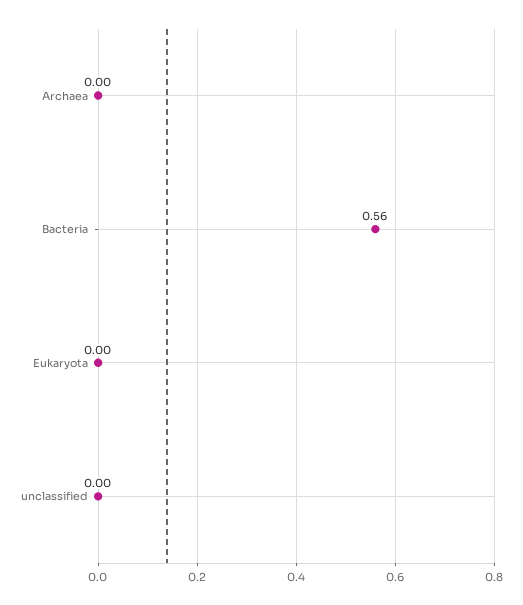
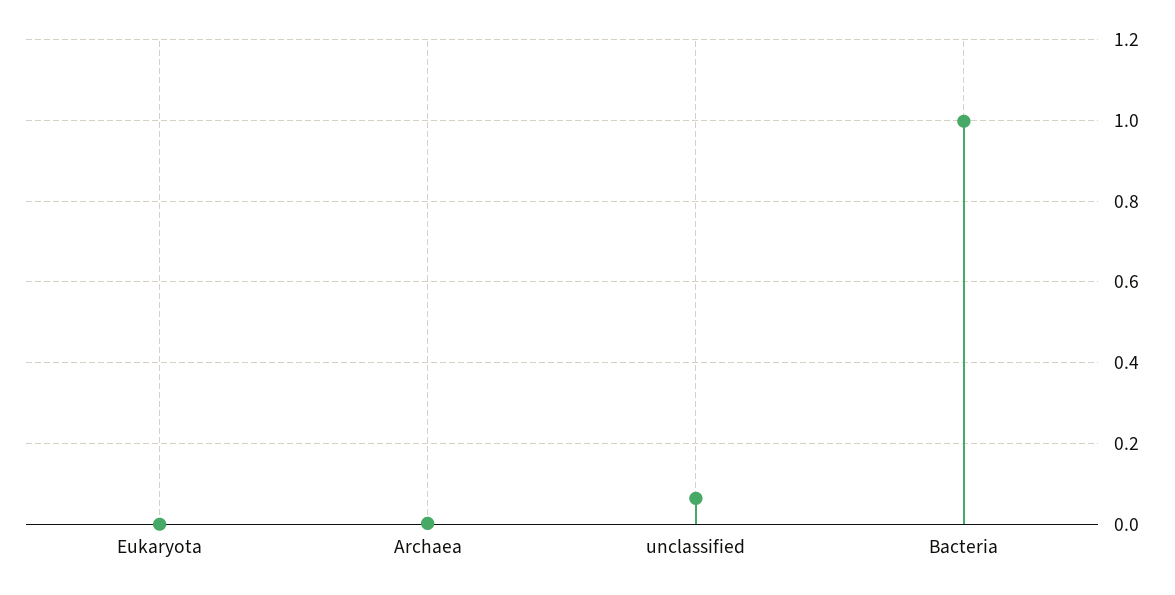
Bacteria: 0.56 -> 1
unclassified: 0 -> 0.06

